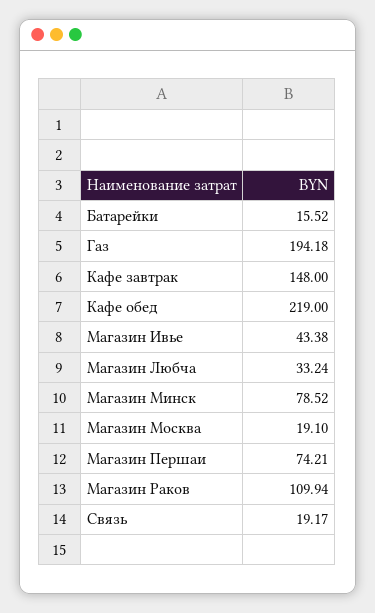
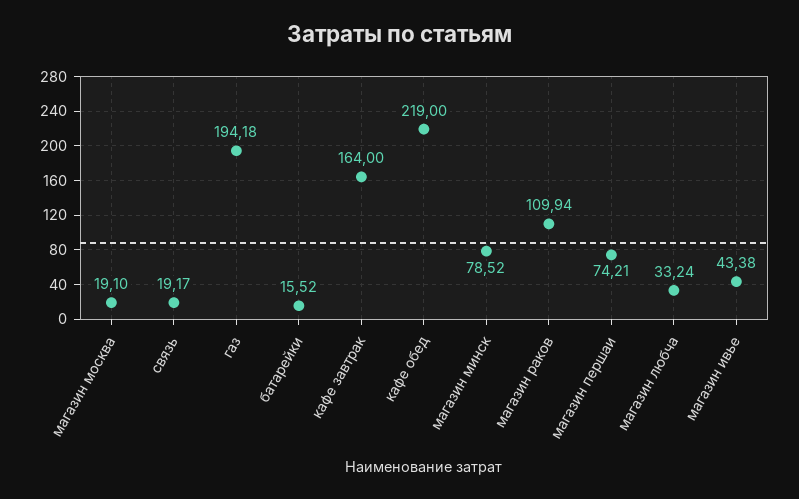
Кафе завтрак: 148 -> 164

